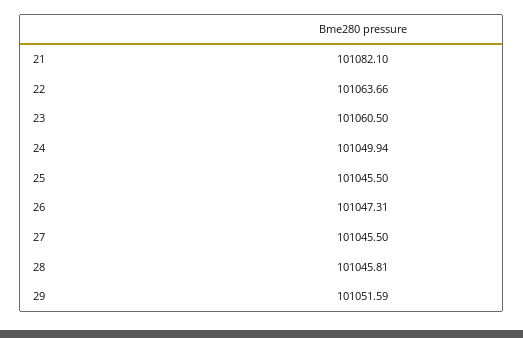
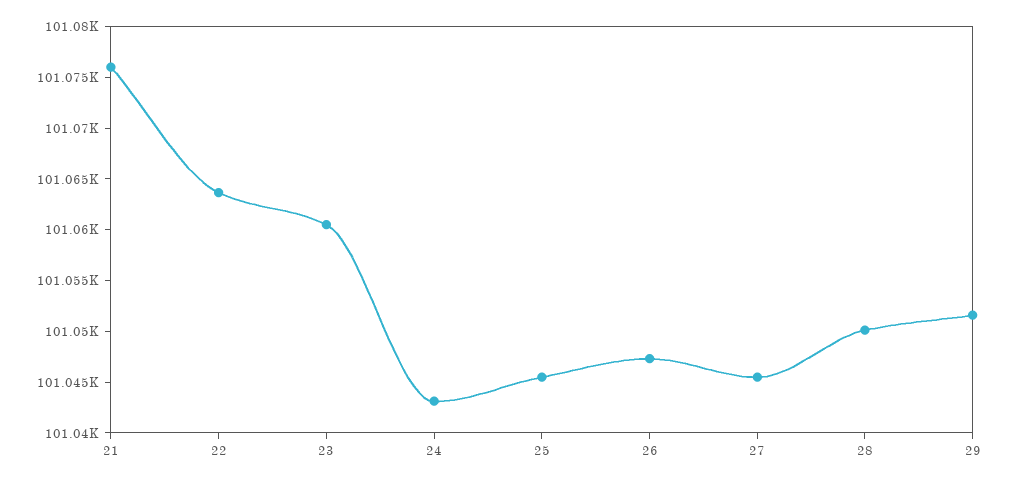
21: 101082.1 -> 101076
24: 101049.94 -> 101043
28: 101045.81 -> 101050

